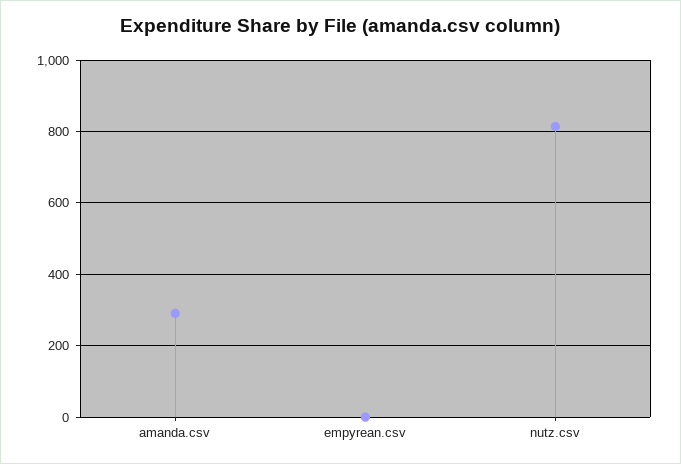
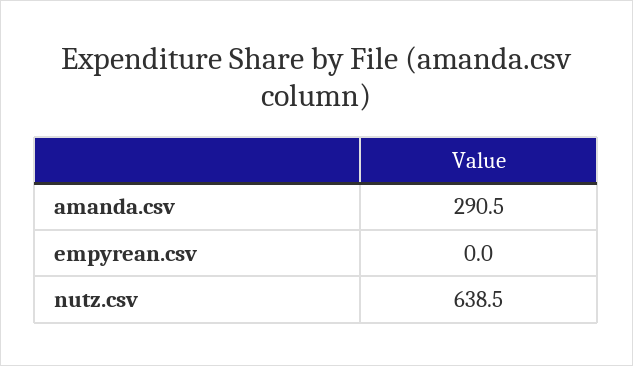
nutz.csv: 820 -> 638.5

